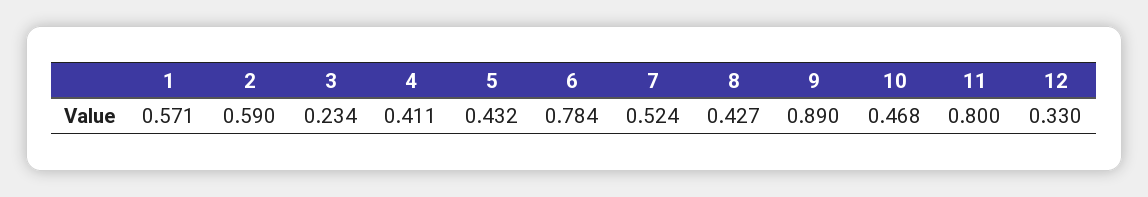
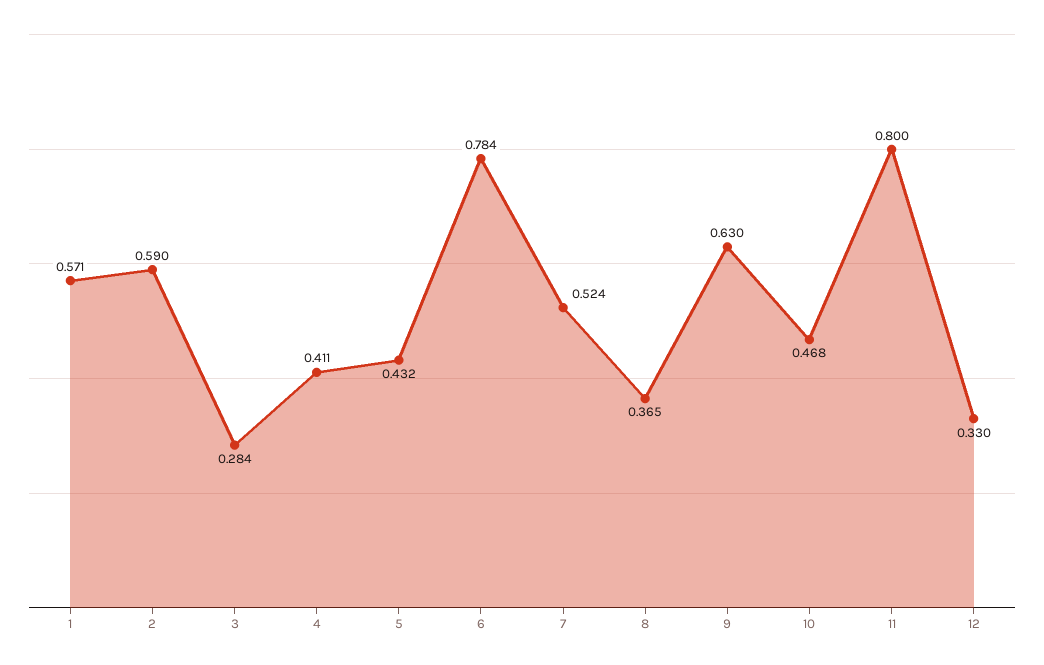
3: 0.234 -> 0.284
8: 0.427 -> 0.365
9: 0.89 -> 0.63

